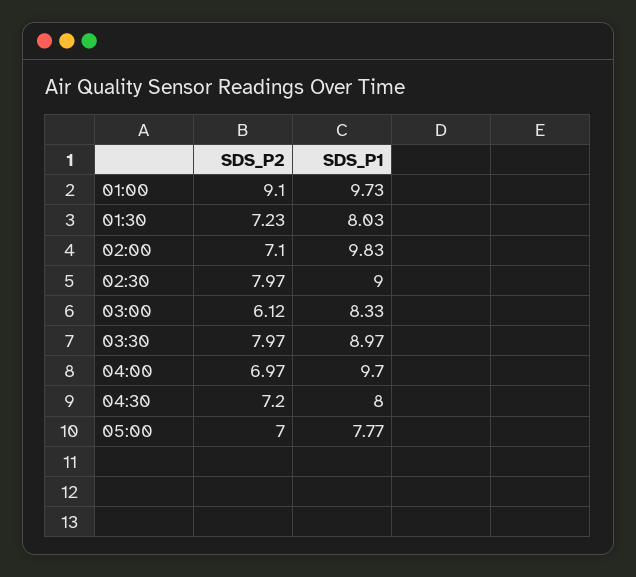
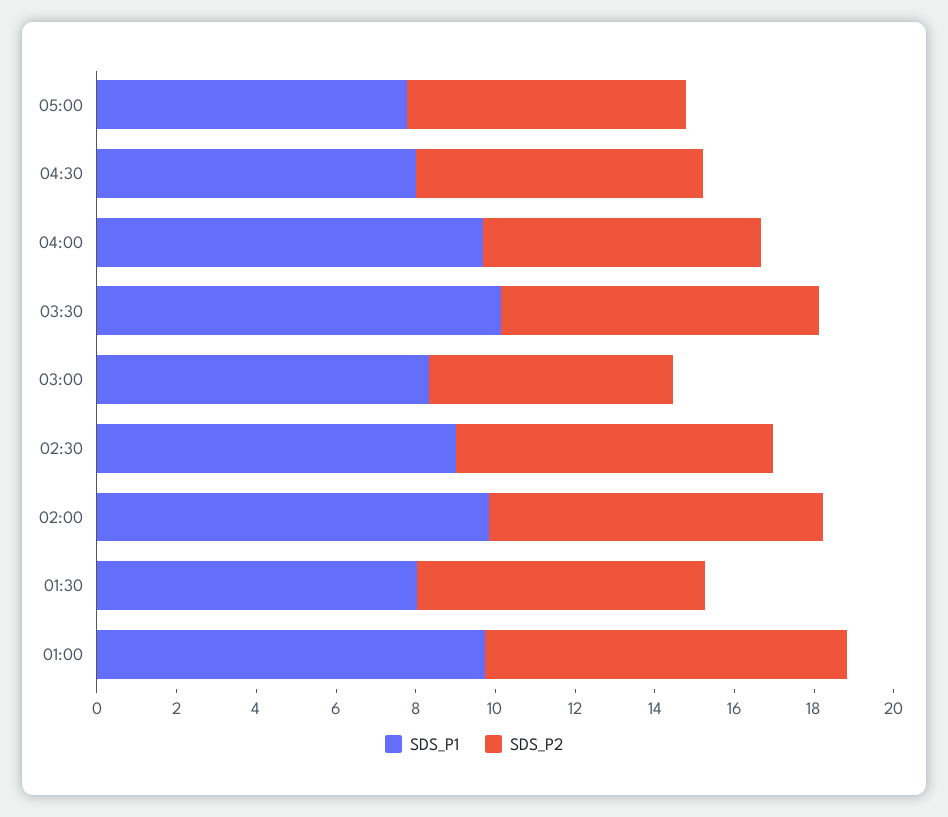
SDS_P2, 02:00: 7.1 -> 8.5
SDS_P1, 03:30: 8.97 -> 10

